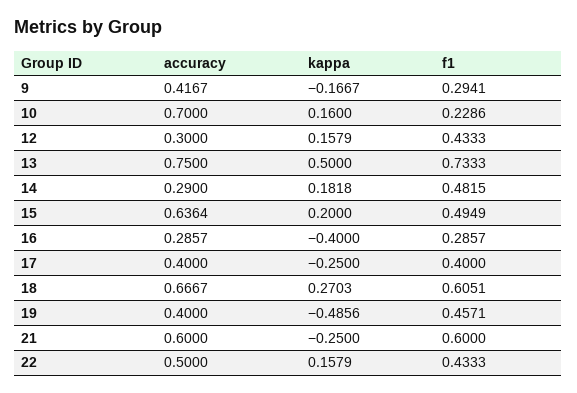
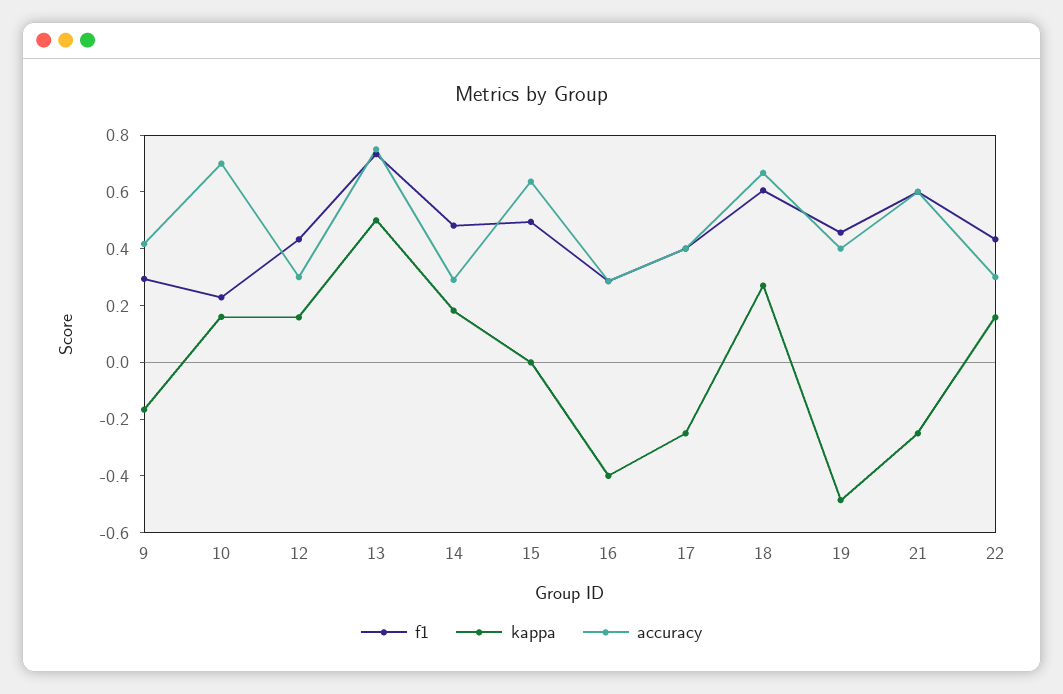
kappa, 15: 0.2 -> 0
accuracy, 22: 0.5 -> 0.3

